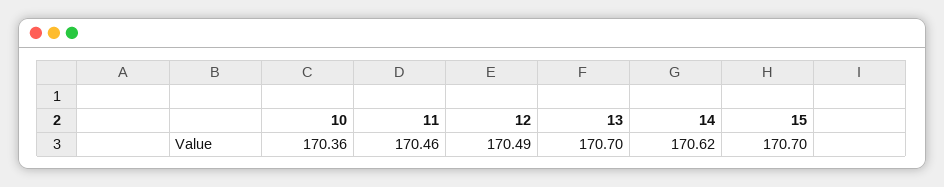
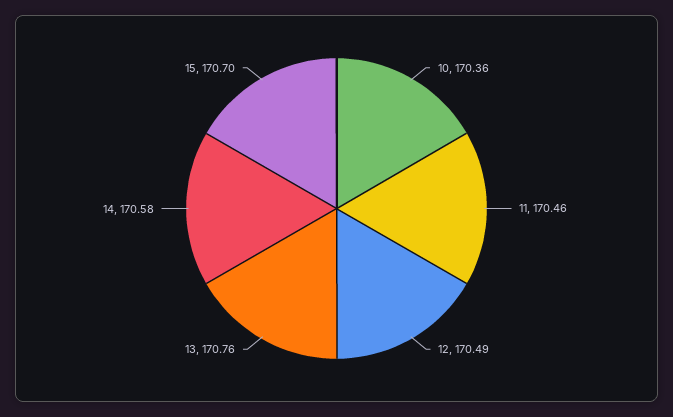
13: 170.7 -> 170.76
14: 170.62 -> 170.58

